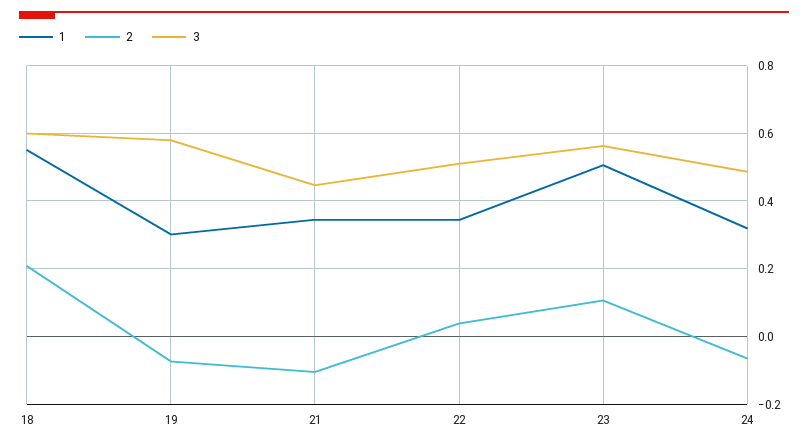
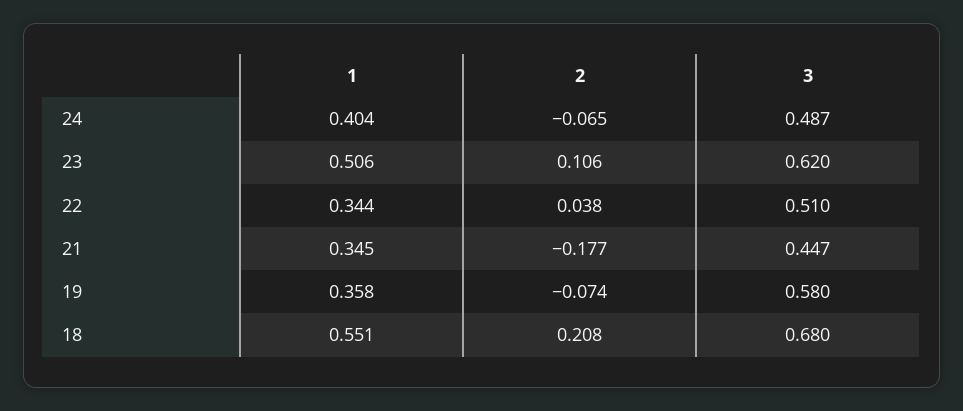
3, 18: 0.6 -> 0.68
1, 19: 0.3 -> 0.358
2, 21: -0.1 -> -0.177
3, 23: 0.56 -> 0.62
1, 24: 0.32 -> 0.404

